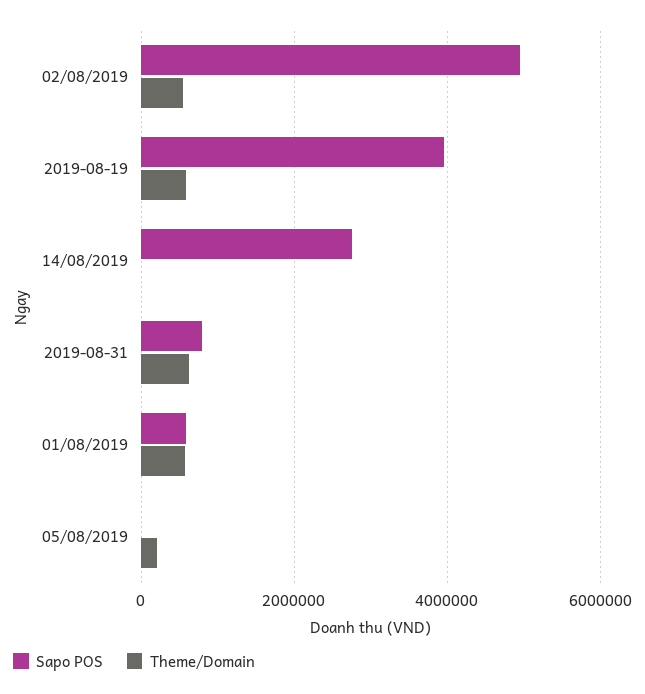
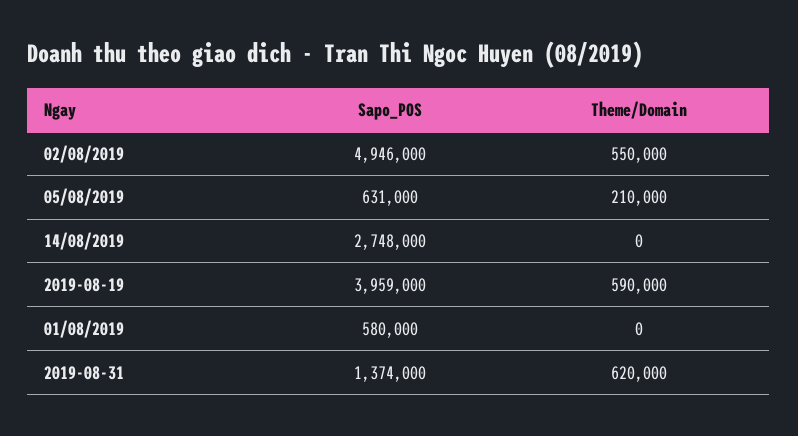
Sapo POS, 2019-08-31: 800000 -> 1374000
Theme/Domain, 01/08/2019: 600000 -> 0
Sapo POS, 05/08/2019: 0 -> 631000

